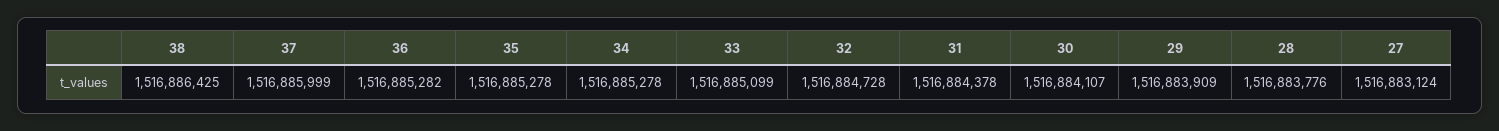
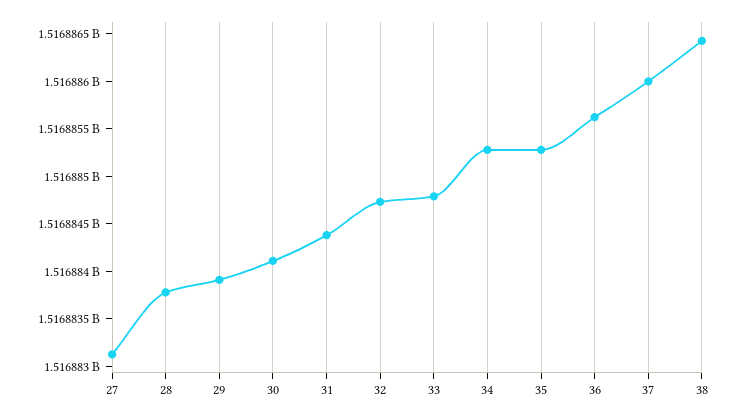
36: 1516885282 -> 1516885600
33: 1516885099 -> 1516884800

